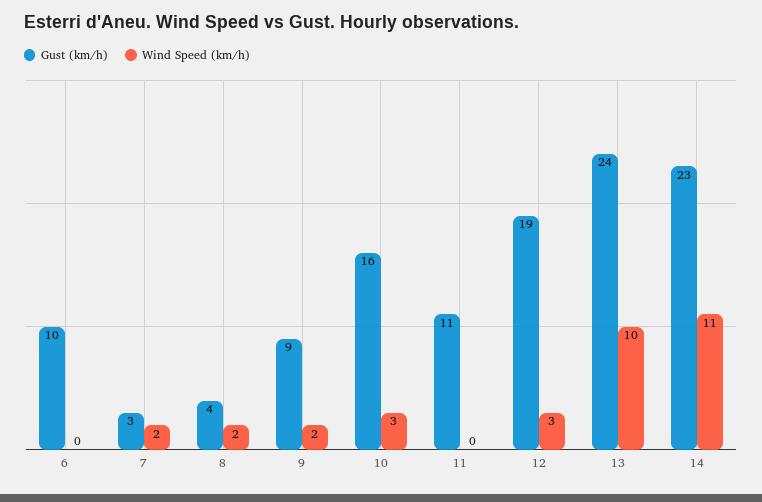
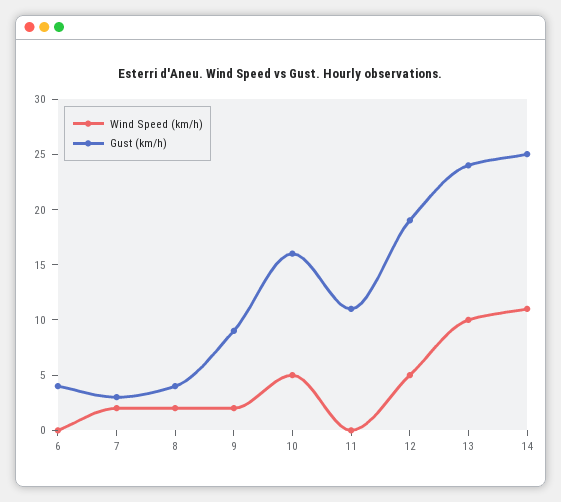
Gust (km/h), 6: 10 -> 4
Wind Speed (km/h), 10: 3 -> 5
Wind Speed (km/h), 12: 3 -> 5
Gust (km/h), 14: 23 -> 25

